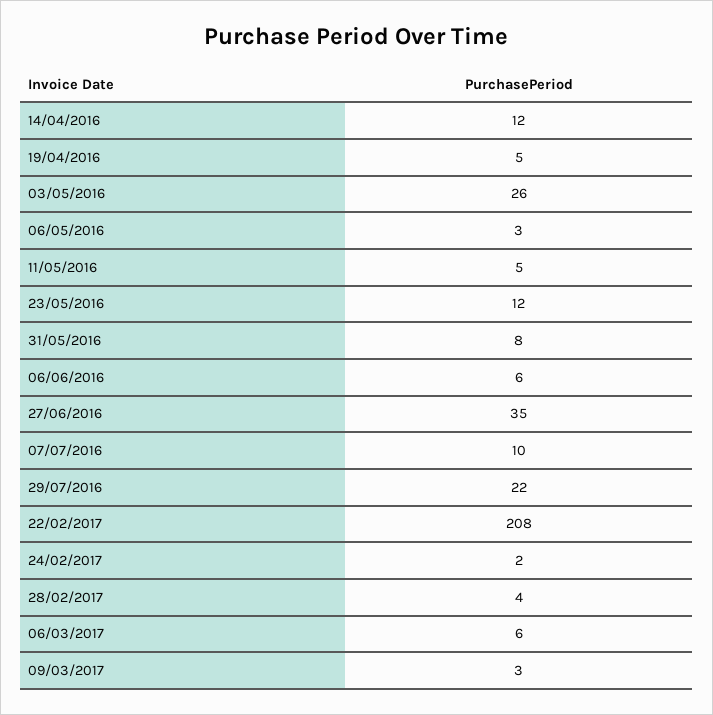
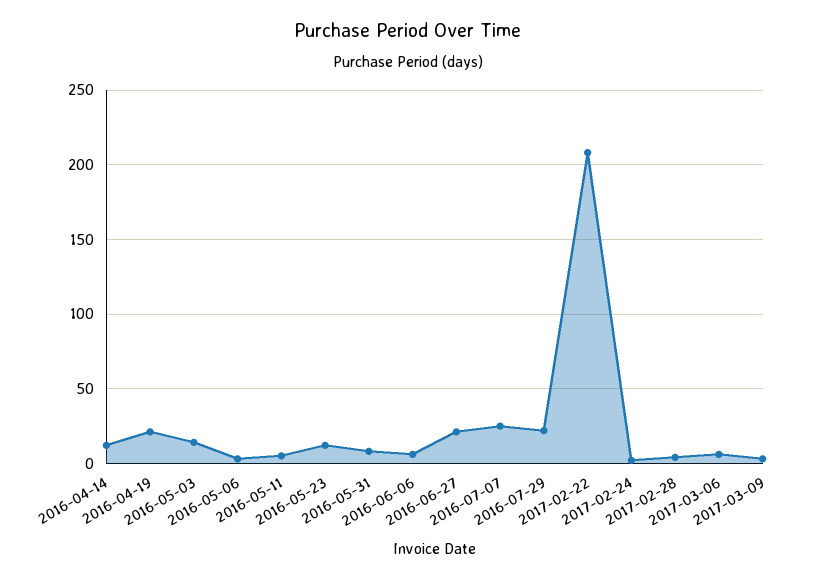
19/04/2016: 5 -> 20
03/05/2016: 26 -> 15
27/06/2016: 35 -> 20
07/07/2016: 10 -> 25

